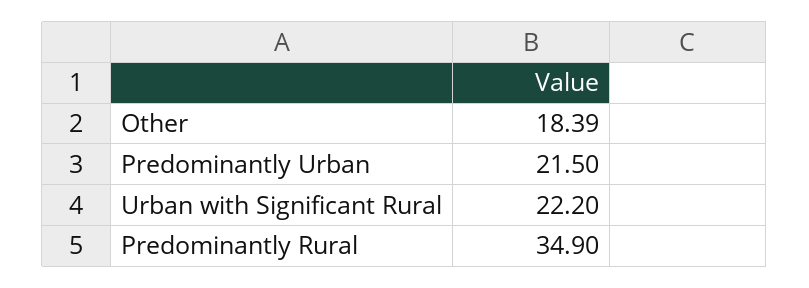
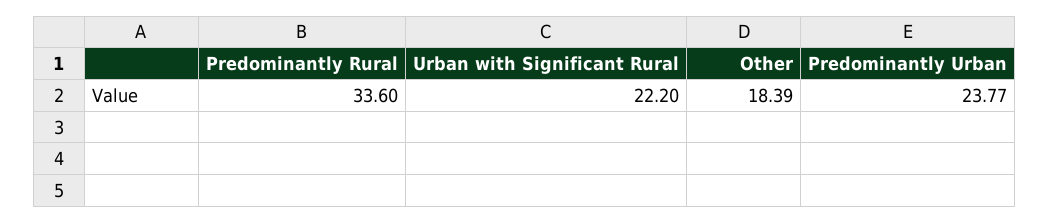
Predominantly Urban: 21.5 -> 23.77
Predominantly Rural: 34.9 -> 33.6

